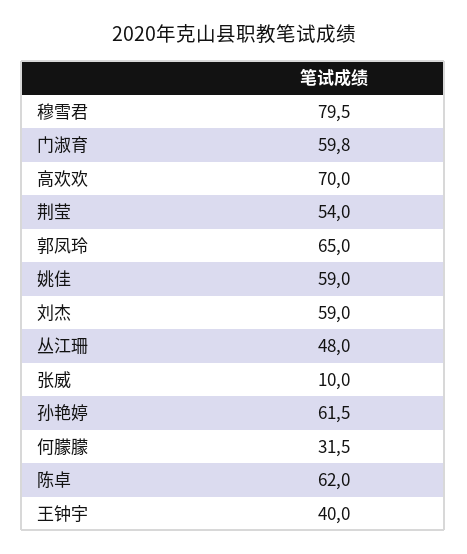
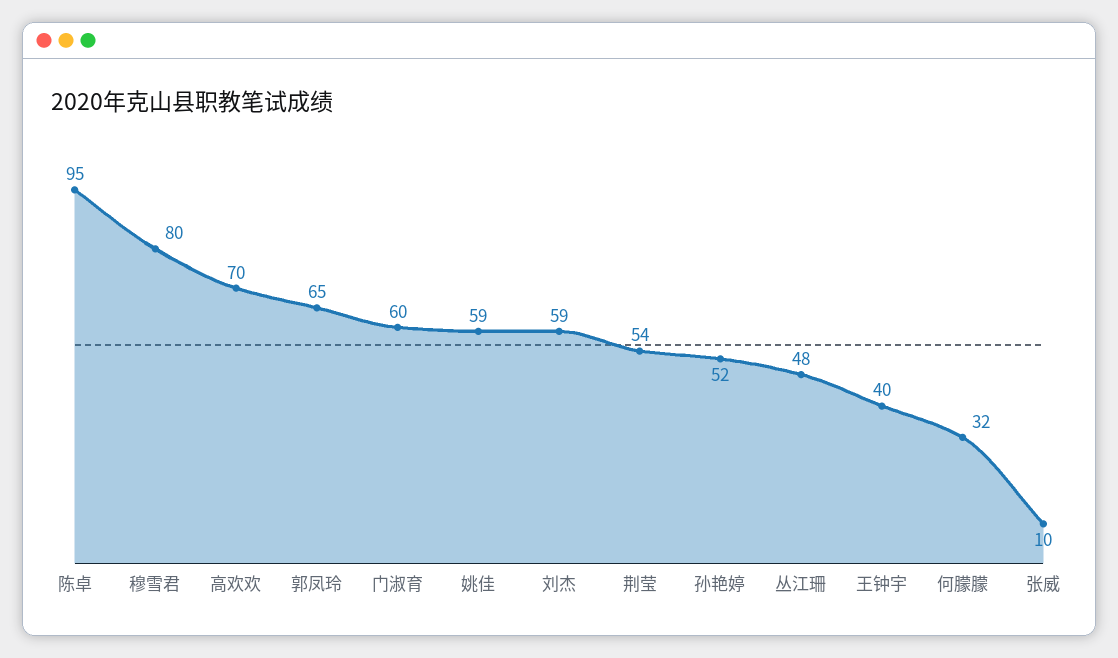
孙艳婷: 61.5 -> 52
陈卓: 62 -> 95

